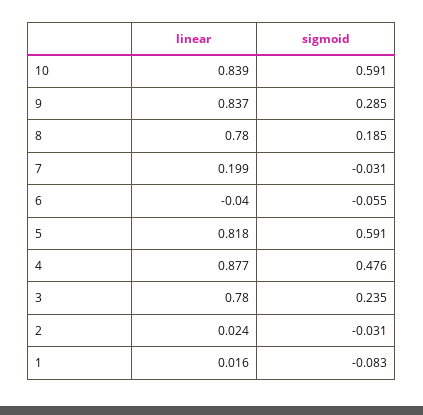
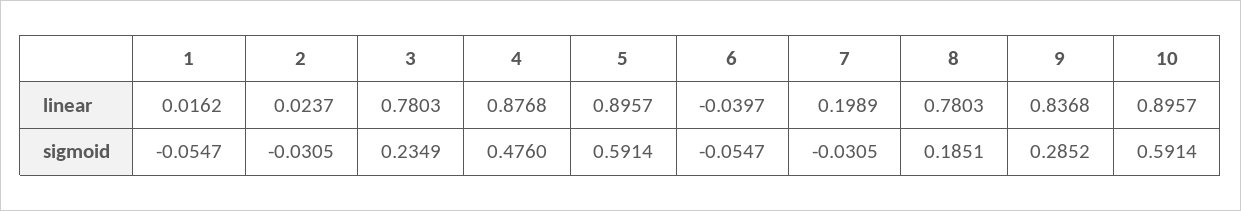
linear, 10: 0.839 -> 0.8957
linear, 5: 0.818 -> 0.8957
sigmoid, 1: -0.083 -> -0.0547

